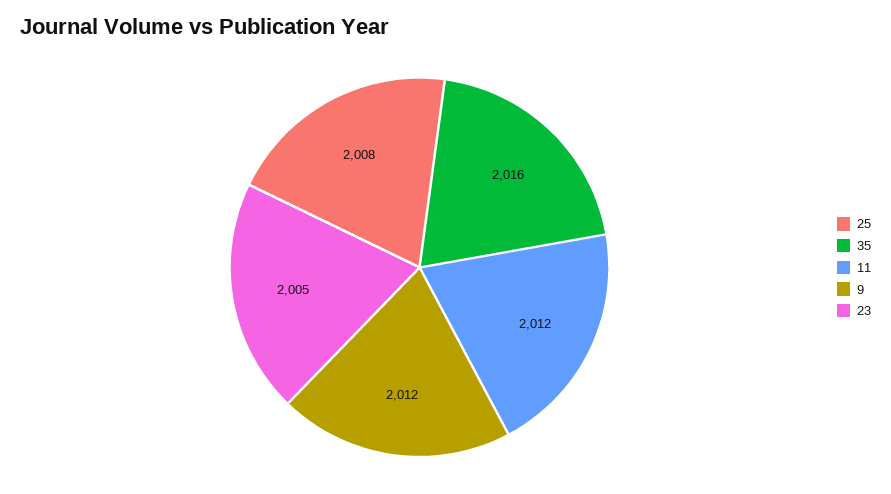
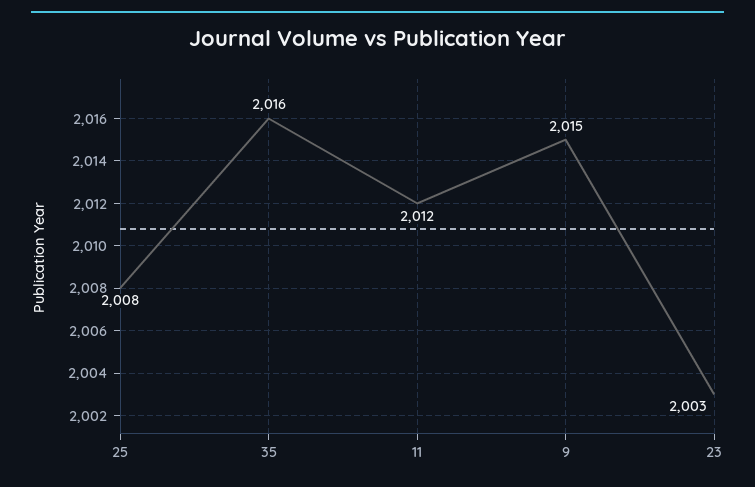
9: 2012 -> 2015
23: 2005 -> 2003

